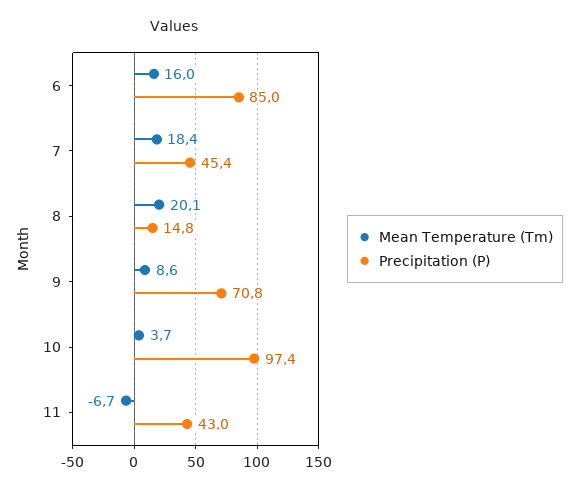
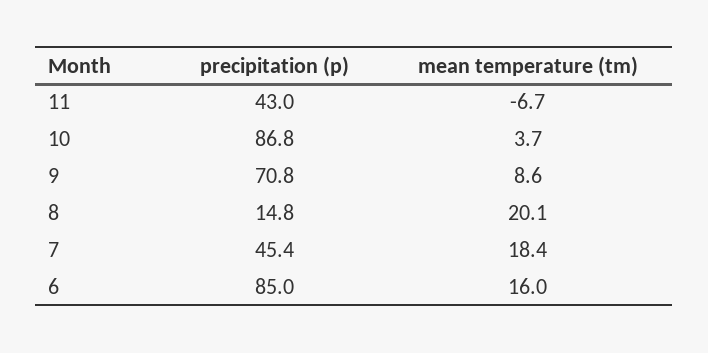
Precipitation (P), 10: 97.4 -> 86.8

